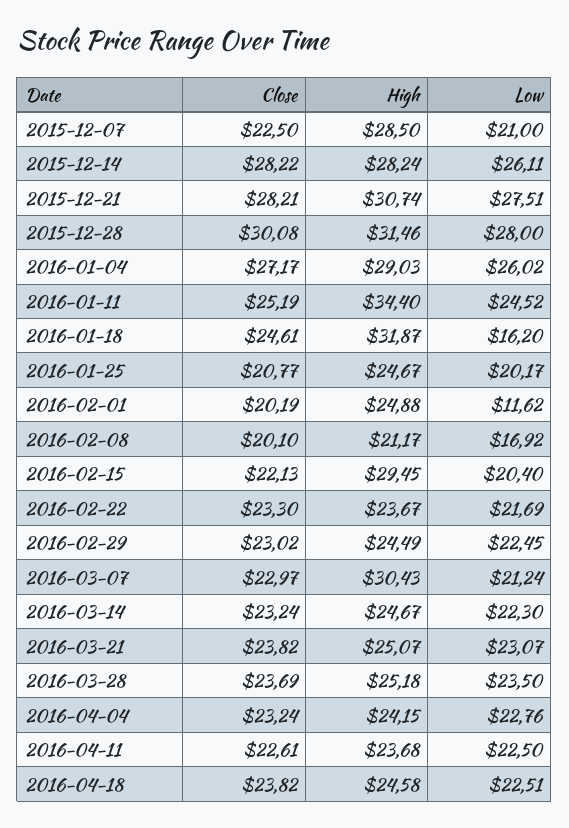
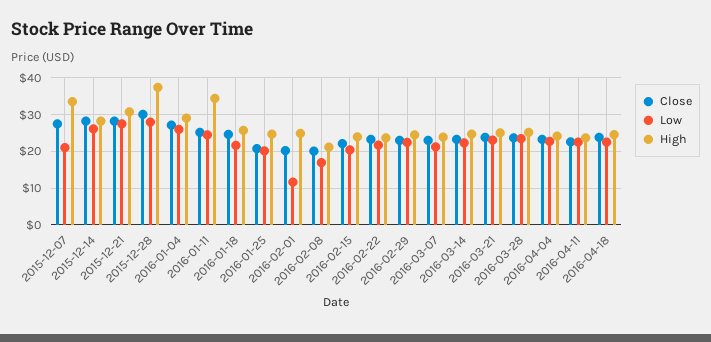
Close, 2015-12-07: 22.5 -> 28
High, 2015-12-07: 28.5 -> 34
High, 2015-12-28: 31.46 -> 38
High, 2016-01-18: 31.87 -> 26
Low, 2016-01-18: 16.2 -> 22
High, 2016-02-15: 29.45 -> 24
High, 2016-03-07: 30.43 -> 24

